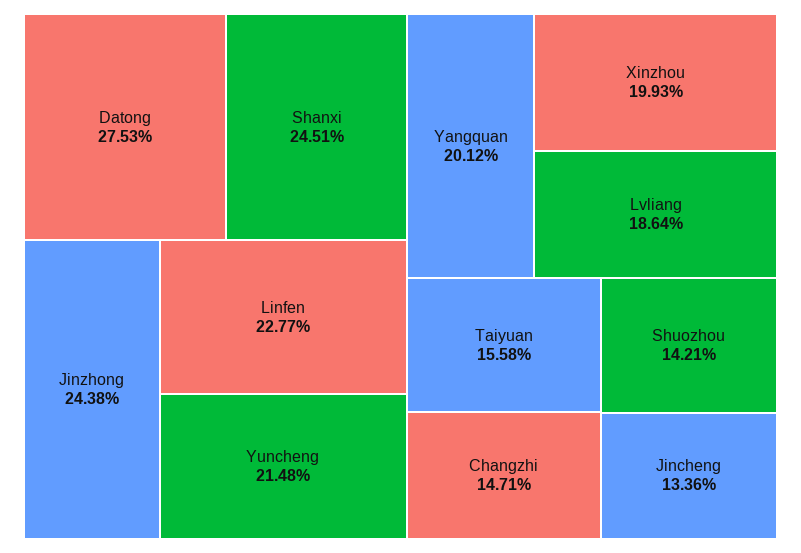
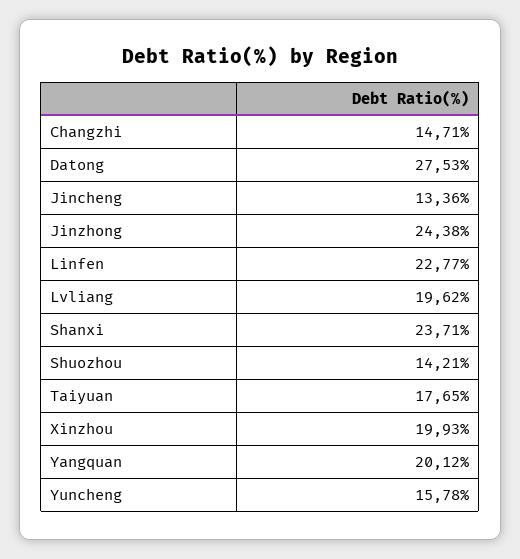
Shanxi: 24.51 -> 23.71
Yuncheng: 21.48 -> 15.78
Lvliang: 18.64 -> 19.62
Taiyuan: 15.58 -> 17.65

